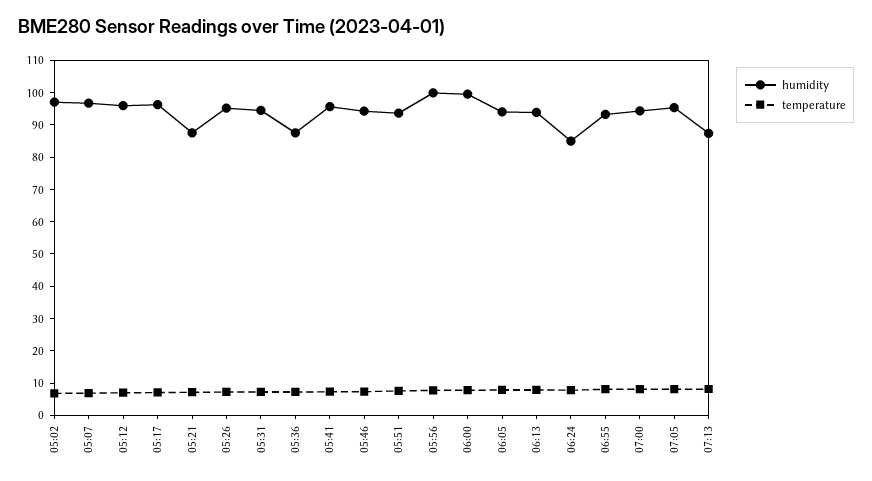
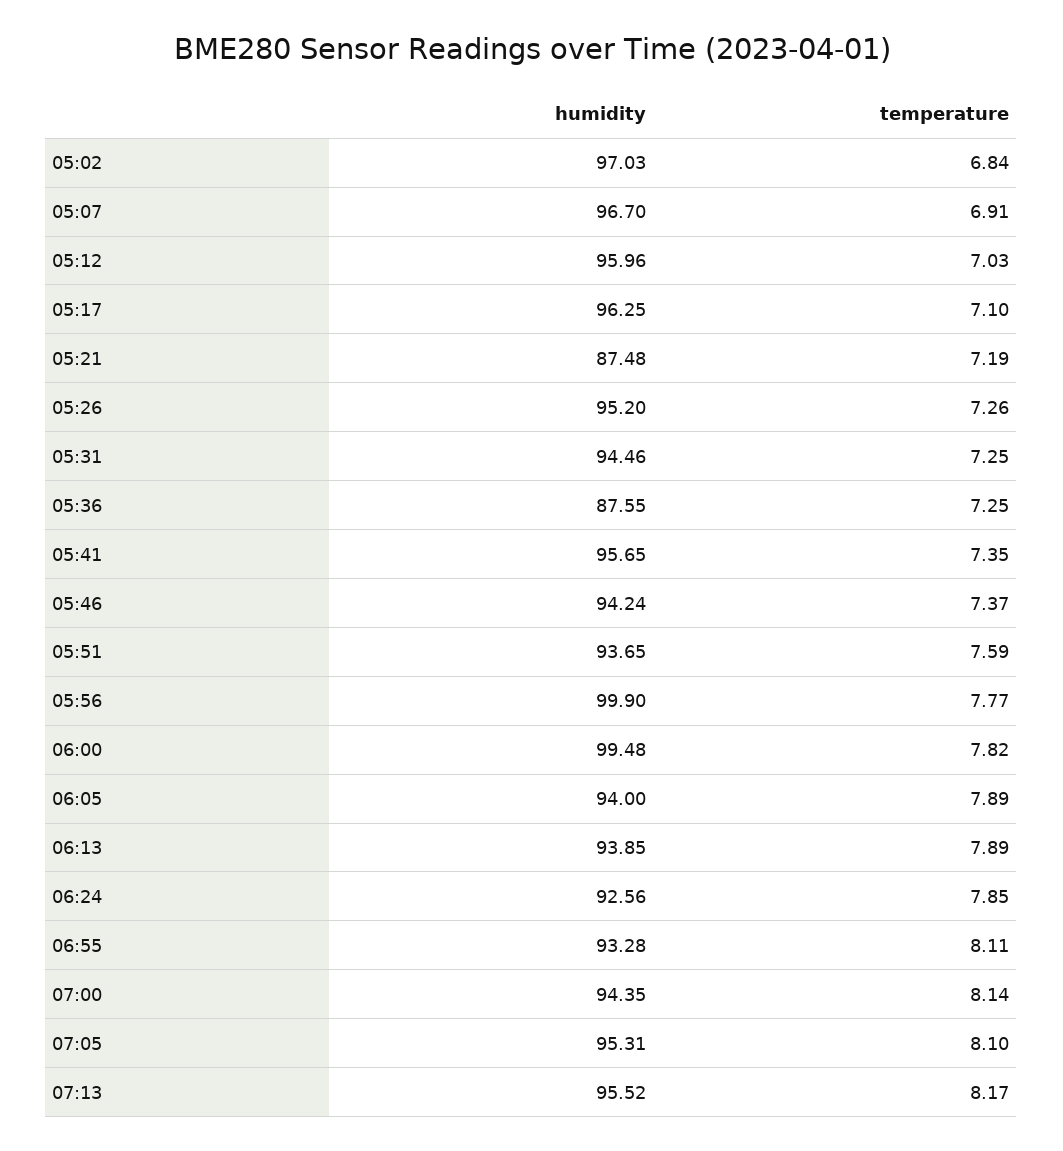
humidity, 06:24: 85 -> 92.56
humidity, 07:13: 87.5 -> 95.52

